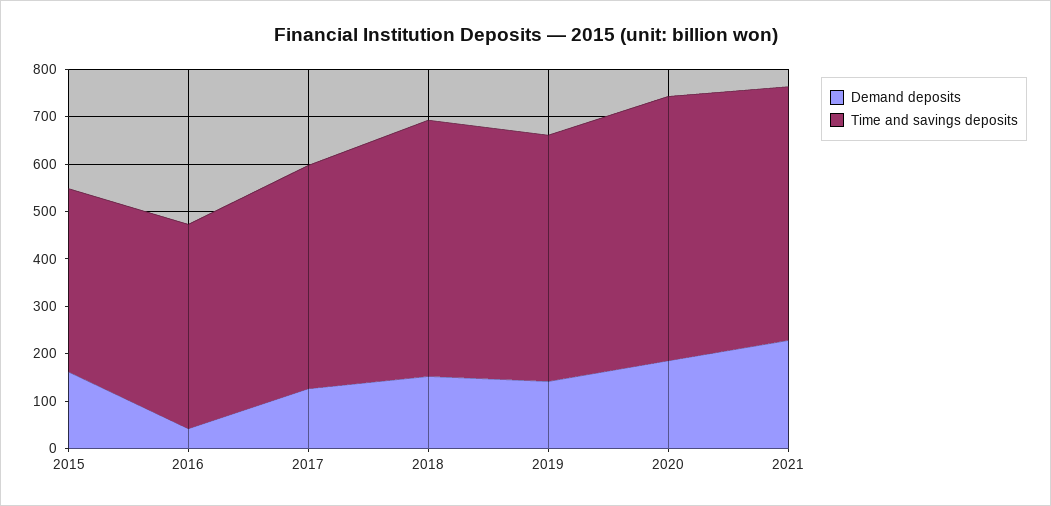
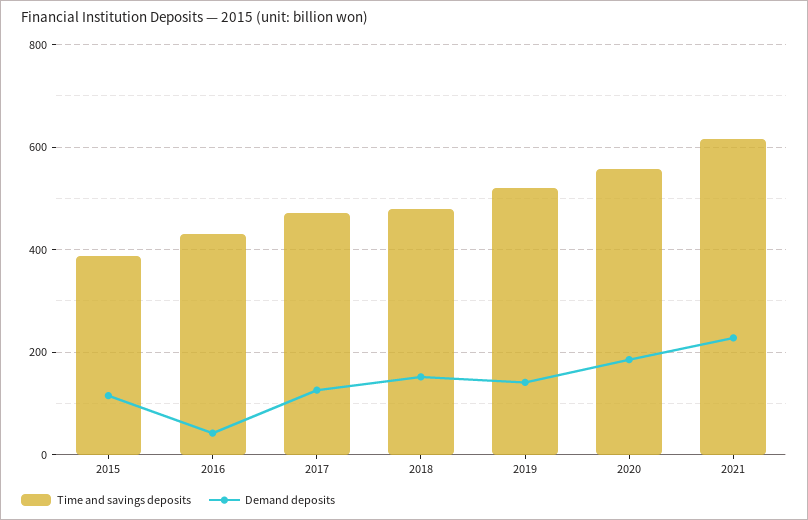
Demand deposits, 2015: 160 -> 120
Time and savings deposits, 2018: 540 -> 480
Time and savings deposits, 2021: 540 -> 620

